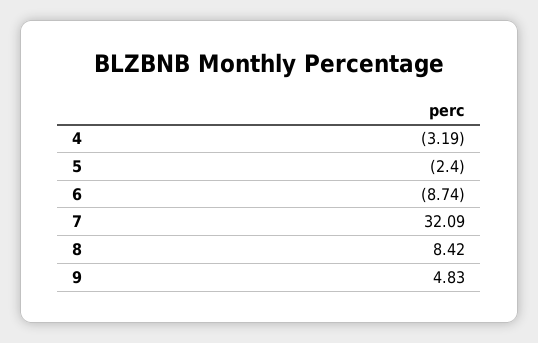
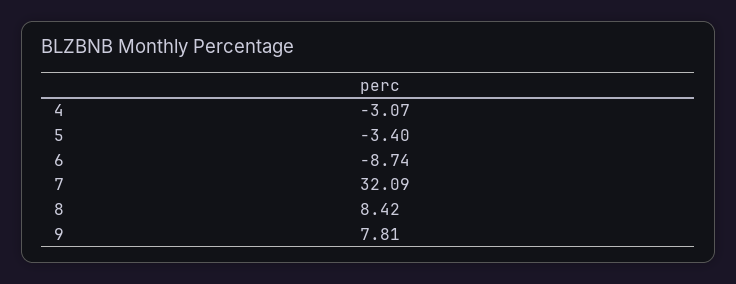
4: -3.19 -> -3.07
5: -2.4 -> -3.4
9: 4.83 -> 7.81

